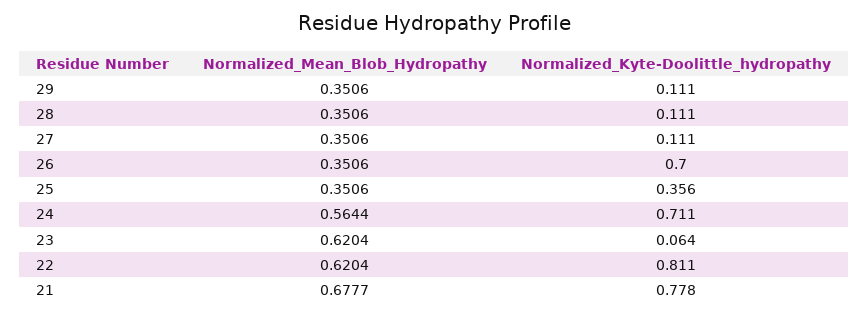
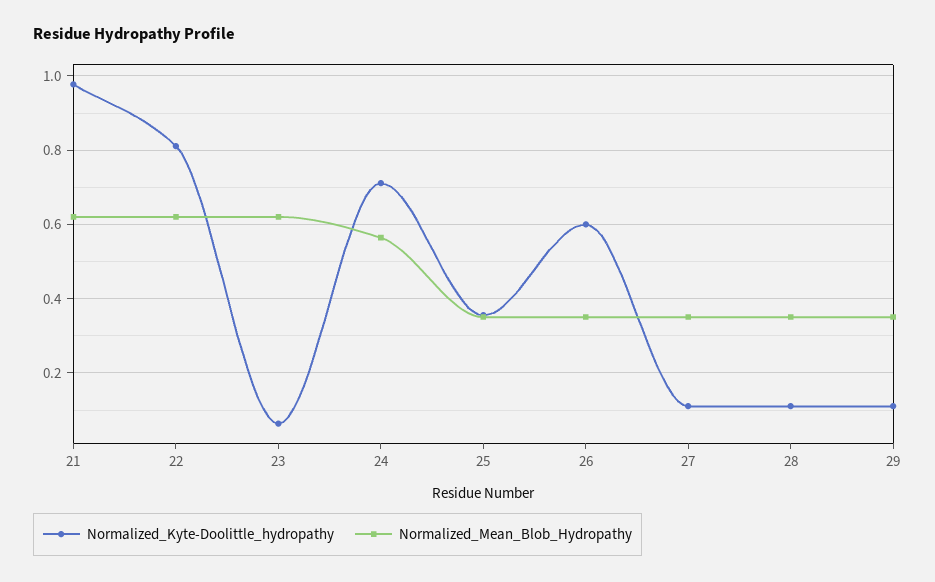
Normalized_Kyte-Doolittle_hydropathy, 26: 0.7 -> 0.6
Normalized_Mean_Blob_Hydropathy, 21: 0.6777 -> 0.62
Normalized_Kyte-Doolittle_hydropathy, 21: 0.778 -> 0.98

